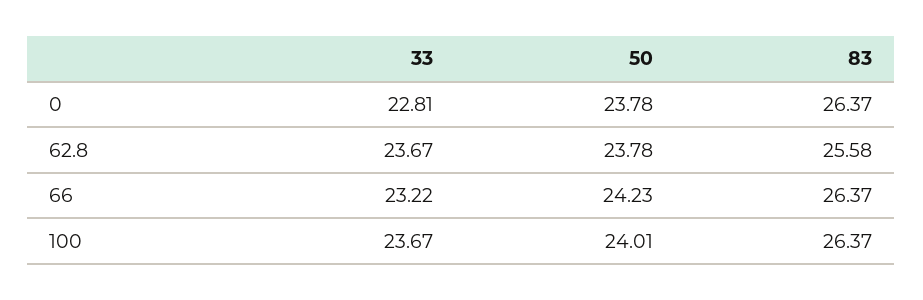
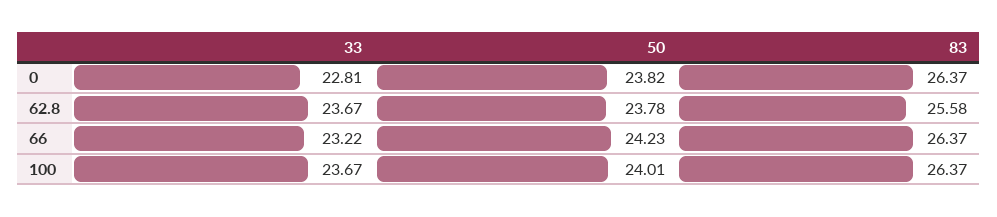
50, 0: 23.78 -> 23.82

